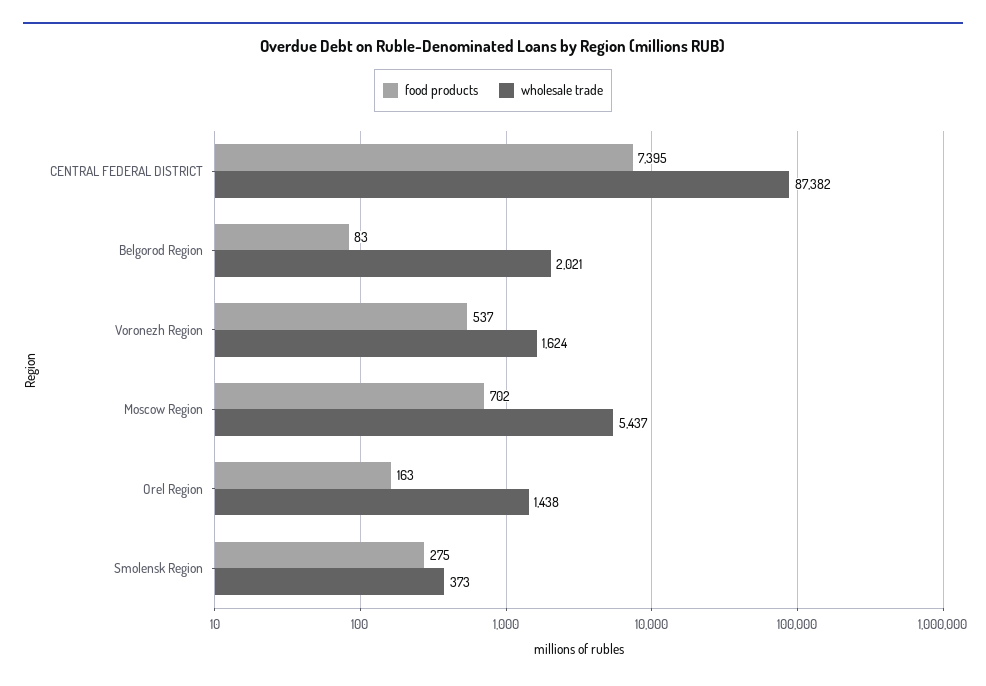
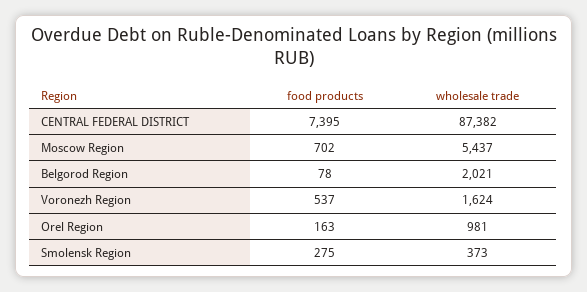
food products, Belgorod Region: 83 -> 78
wholesale trade, Orel Region: 1438 -> 981

